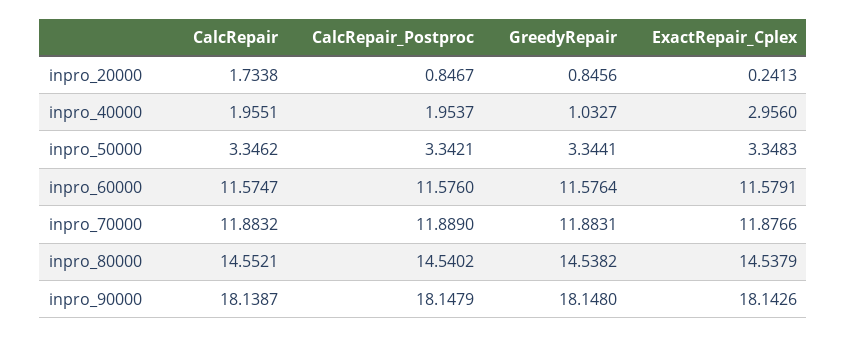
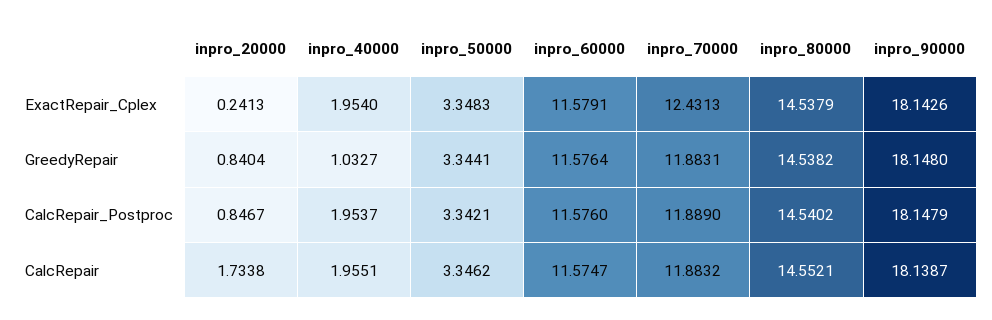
GreedyRepair, inpro_20000: 0.8456 -> 0.8404
ExactRepair_Cplex, inpro_40000: 2.956 -> 1.954
ExactRepair_Cplex, inpro_70000: 11.8766 -> 12.4313

